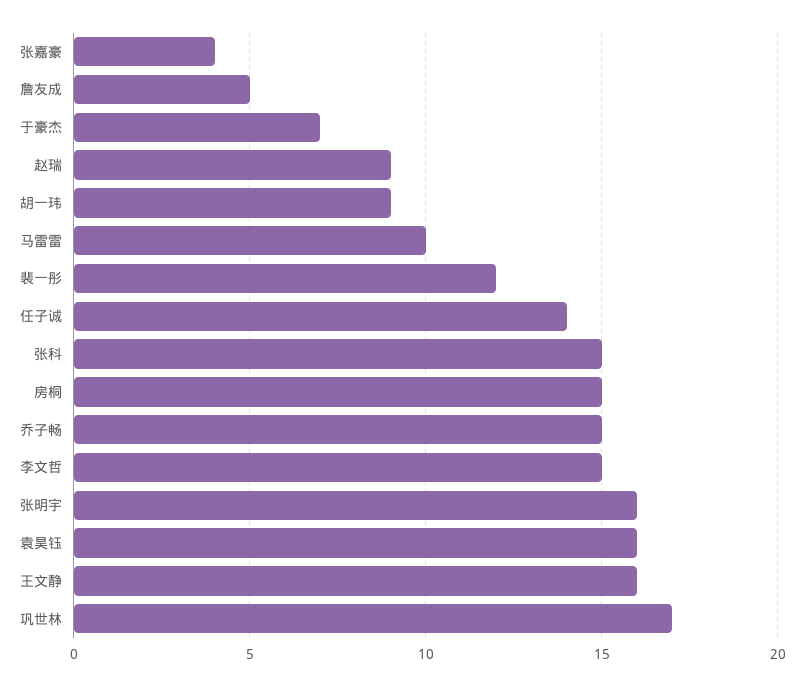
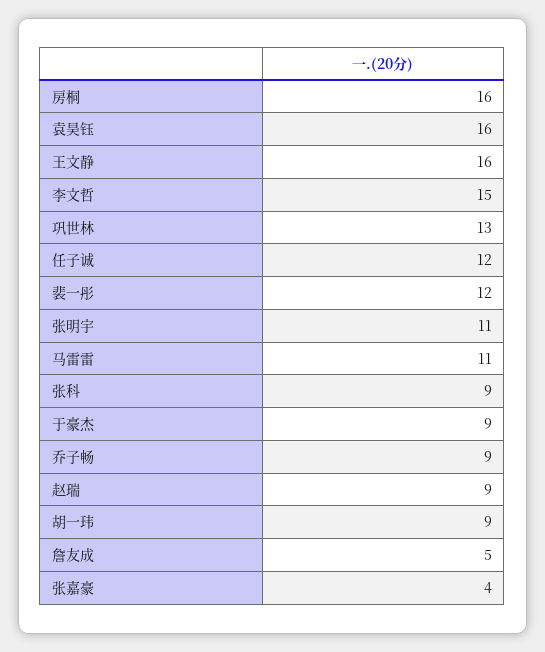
于豪杰: 7 -> 9
马雷雷: 10 -> 11
任子诚: 14 -> 12
张科: 15 -> 9
房桐: 15 -> 16
乔子畅: 15 -> 9
张明宇: 16 -> 11
巩世林: 17 -> 13

